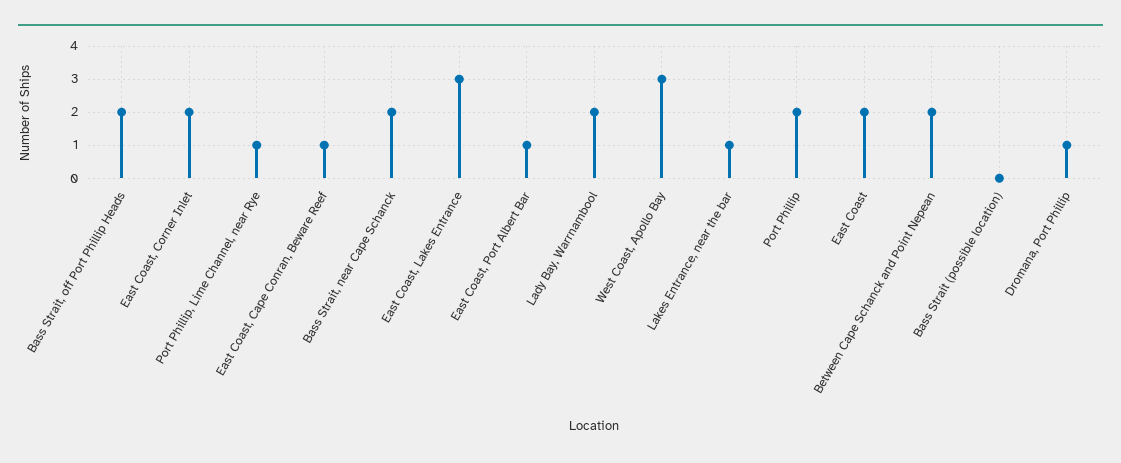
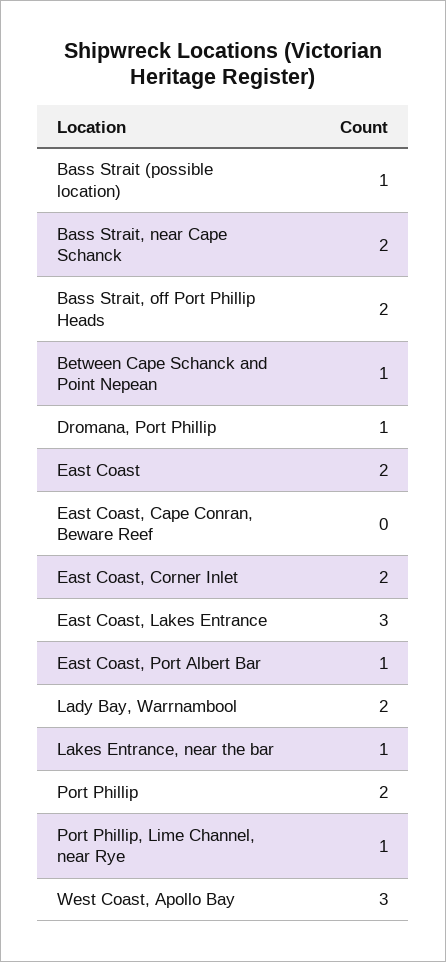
East Coast, Cape Conran, Beware Reef: 1 -> 0
Between Cape Schanck and Point Nepean: 2 -> 1
Bass Strait (possible location): 0 -> 1

